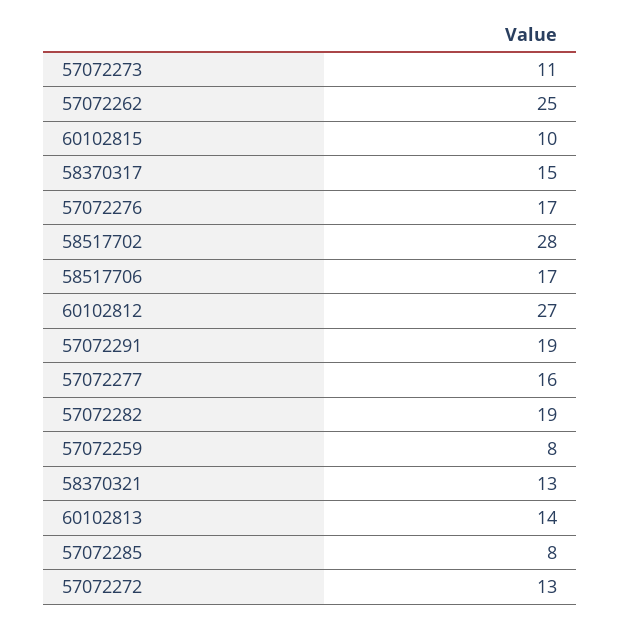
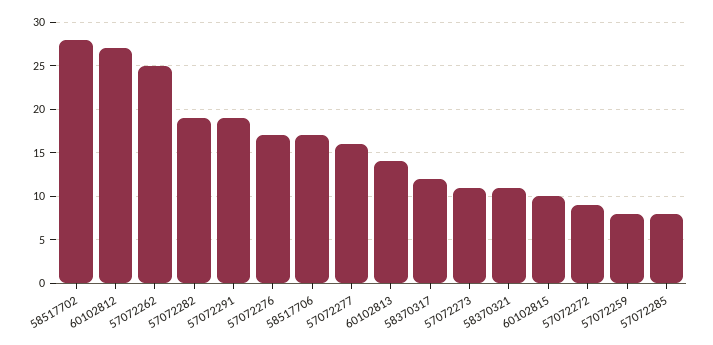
58370317: 15 -> 12
58370321: 13 -> 11
57072272: 13 -> 9

